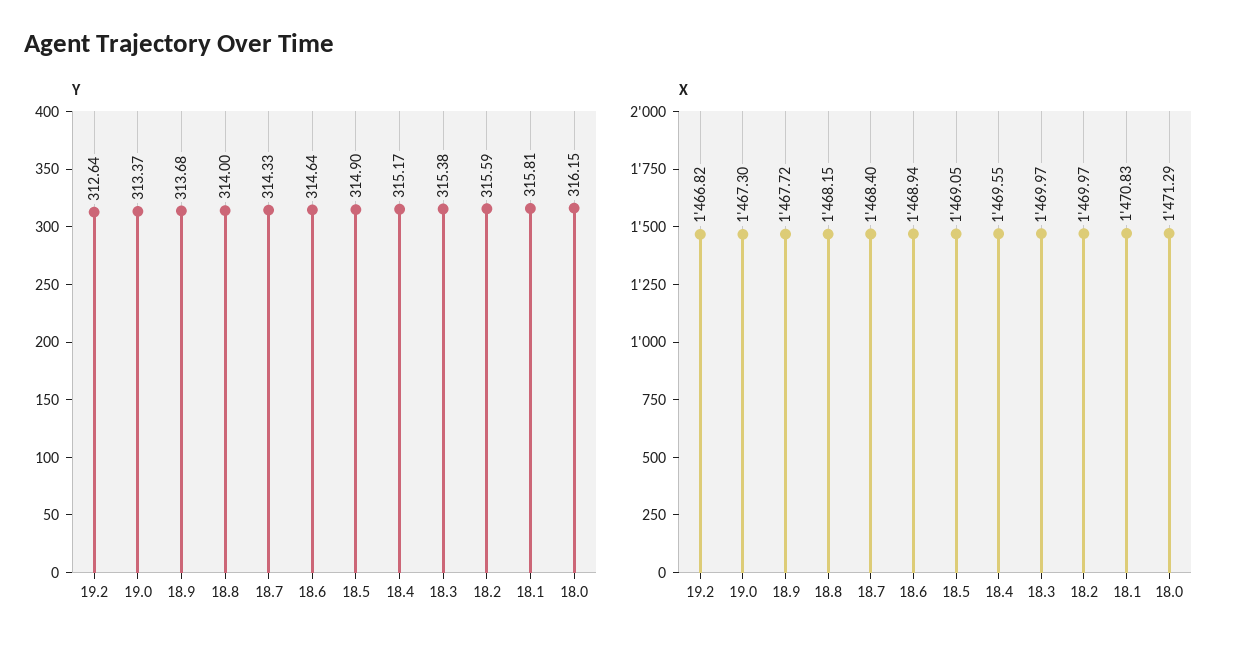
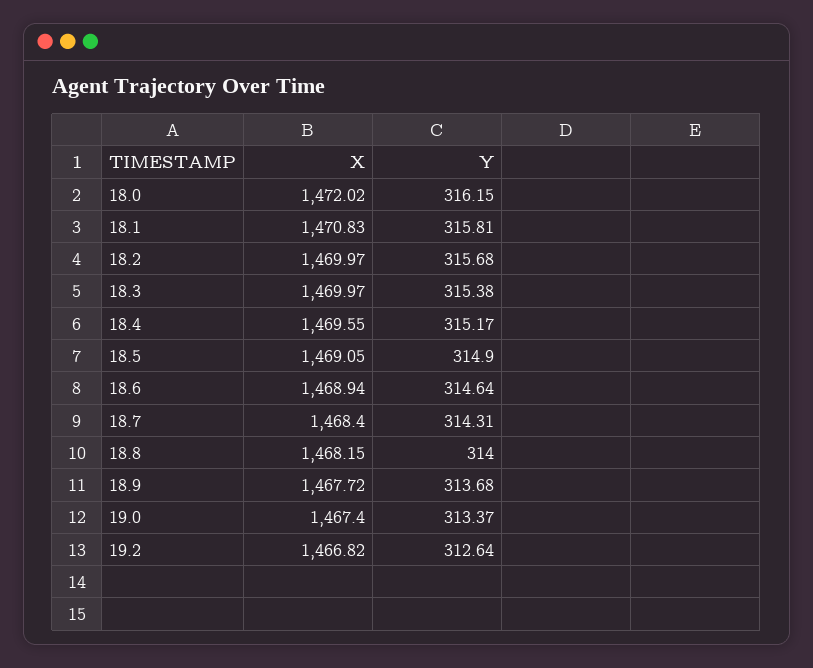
Y, 18.7: 314.33 -> 314.31
Y, 18.2: 315.59 -> 315.68
X, 19.0: 1467.3 -> 1467.4
X, 18.0: 1471.29 -> 1472.02

